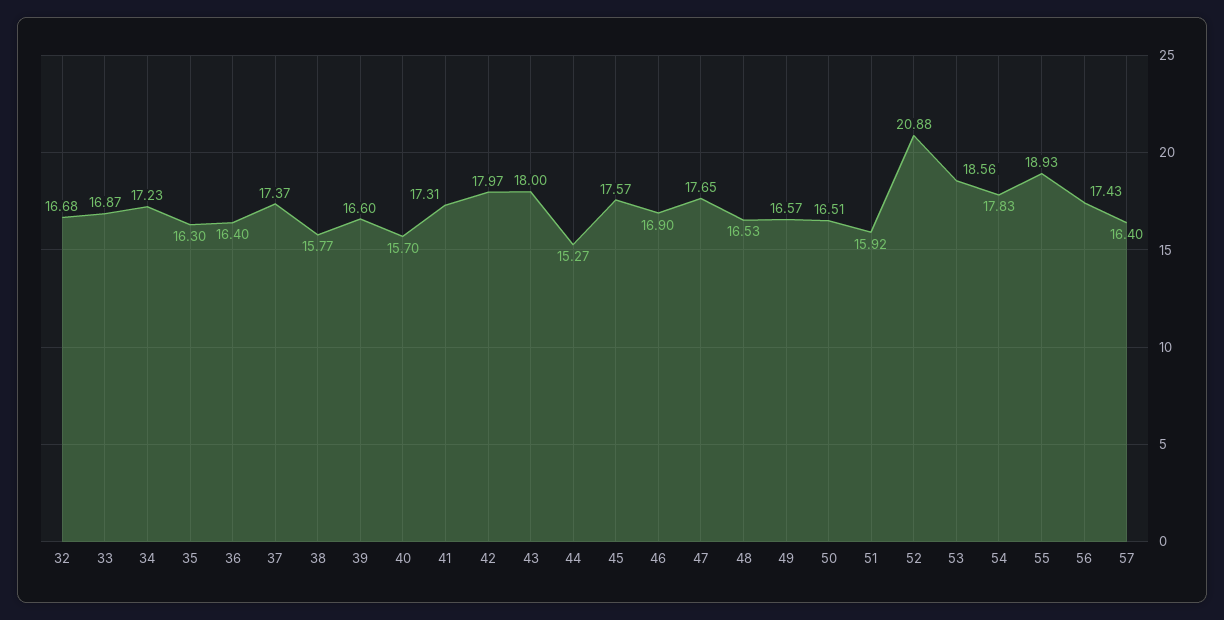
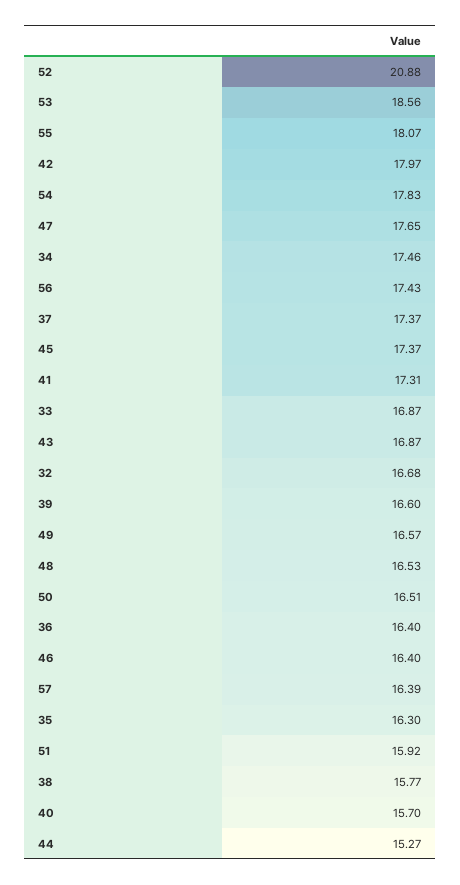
34: 17.23 -> 17.46
43: 18 -> 16.87
45: 17.57 -> 17.37
46: 16.9 -> 16.4
55: 18.93 -> 18.07
57: 16.4 -> 16.39

